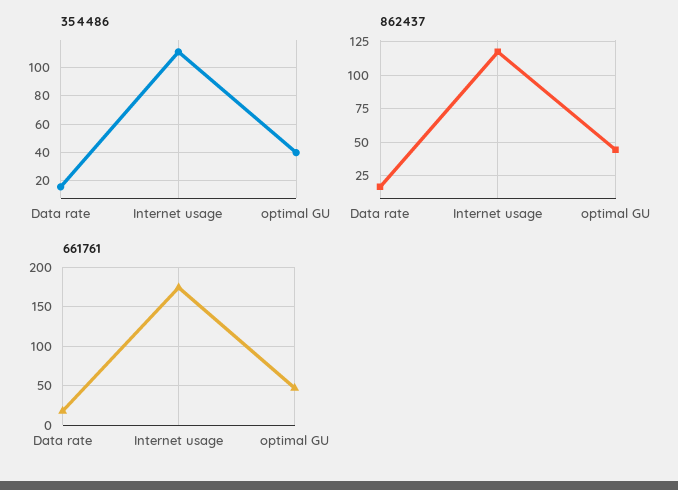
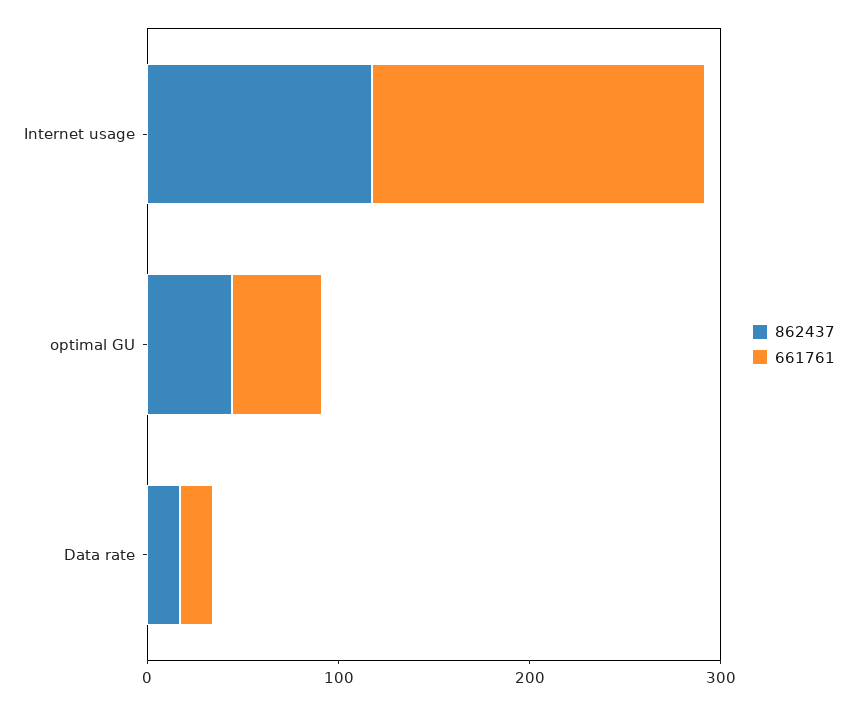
354486, Data rate: 15 -> none
354486, Internet usage: 110 -> none
354486, optimal GU: 40 -> none

